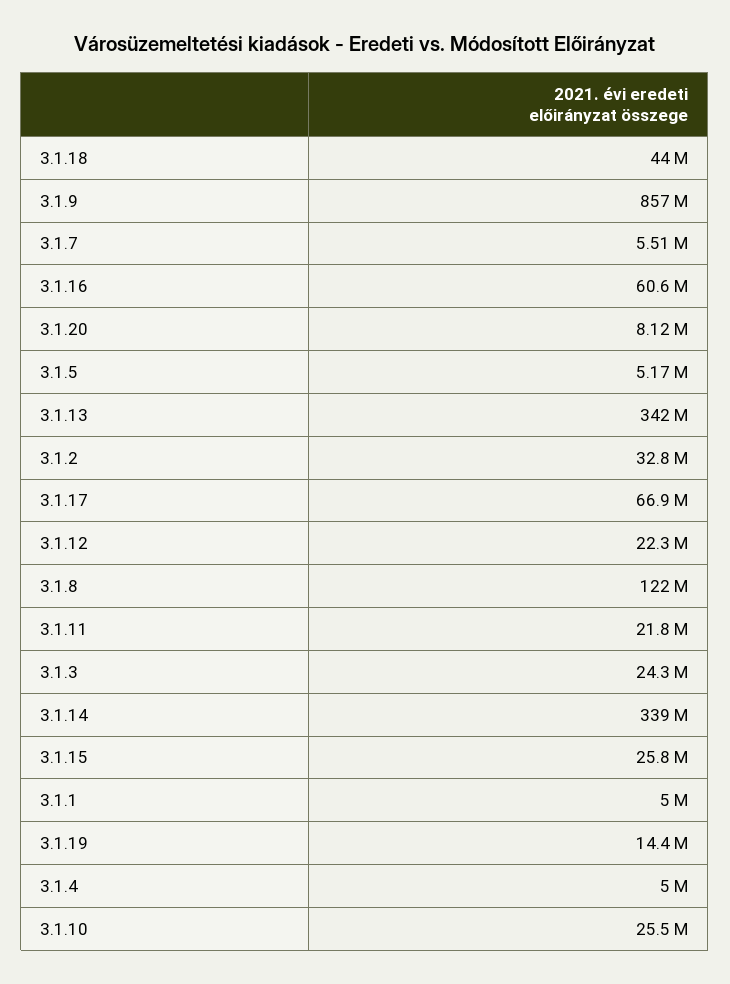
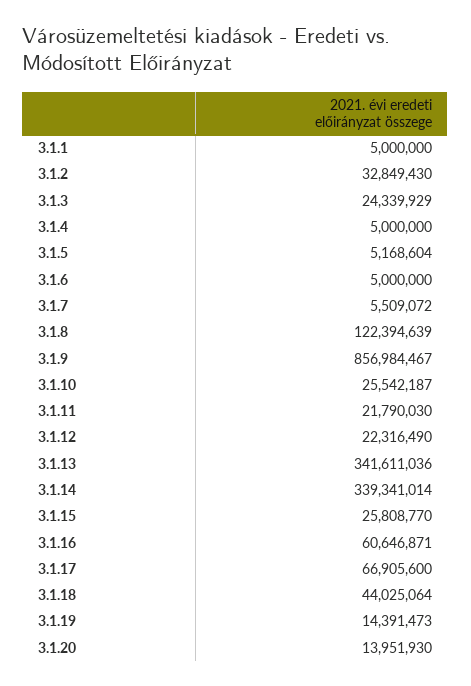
3.1.20: 8120000 -> 13951930
3.1.6: none -> 5000000

